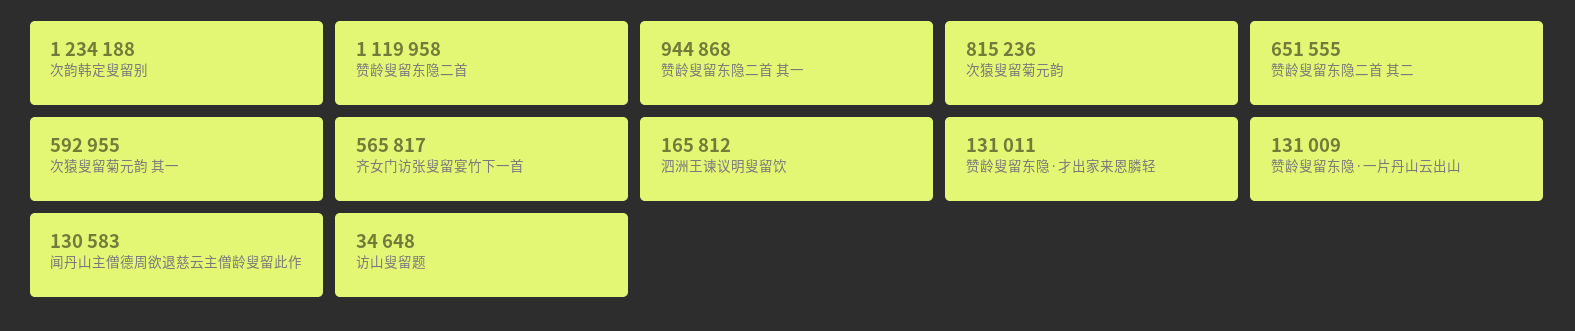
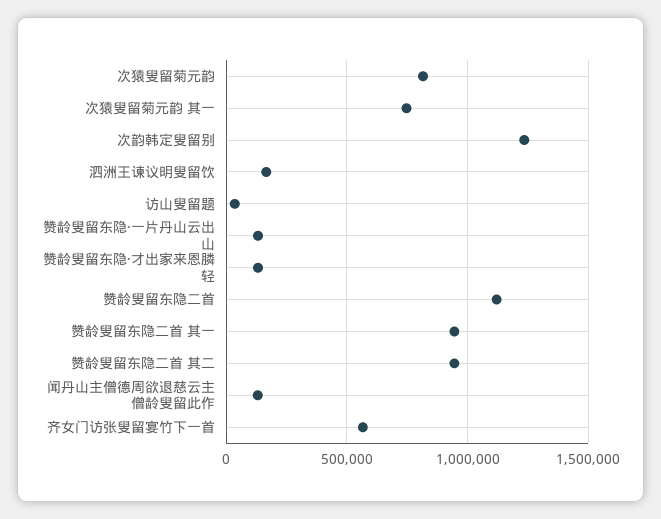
赞龄叟留东隐二首 其二: 651555 -> 950000
次猿叟留菊元韵 其一: 592955 -> 750000

